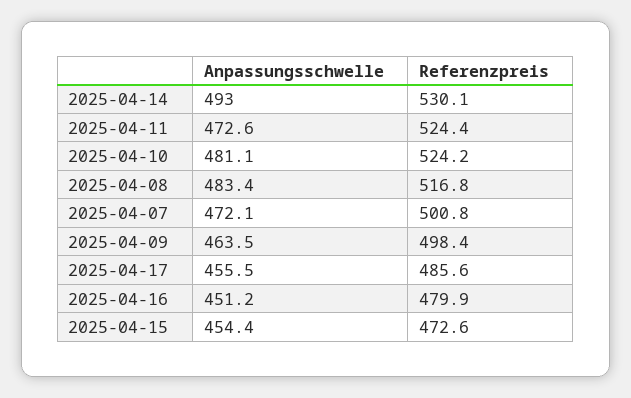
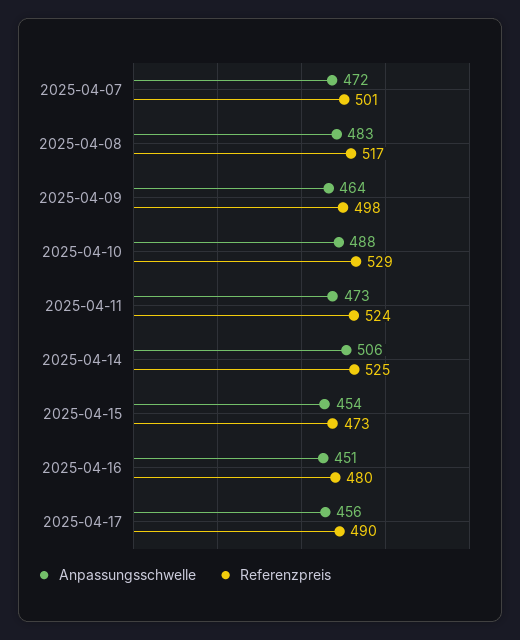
Anpassungsschwelle, 2025-04-14: 493 -> 506
Referenzpreis, 2025-04-14: 530.1 -> 525
Anpassungsschwelle, 2025-04-10: 481.1 -> 488
Referenzpreis, 2025-04-10: 524.2 -> 529
Referenzpreis, 2025-04-17: 485.6 -> 490

